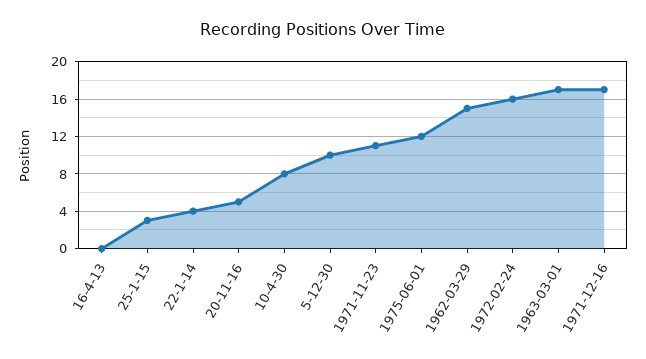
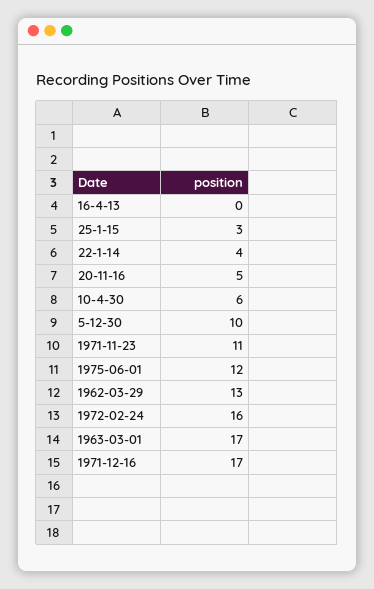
10-4-30: 8 -> 6
1962-03-29: 15 -> 13

